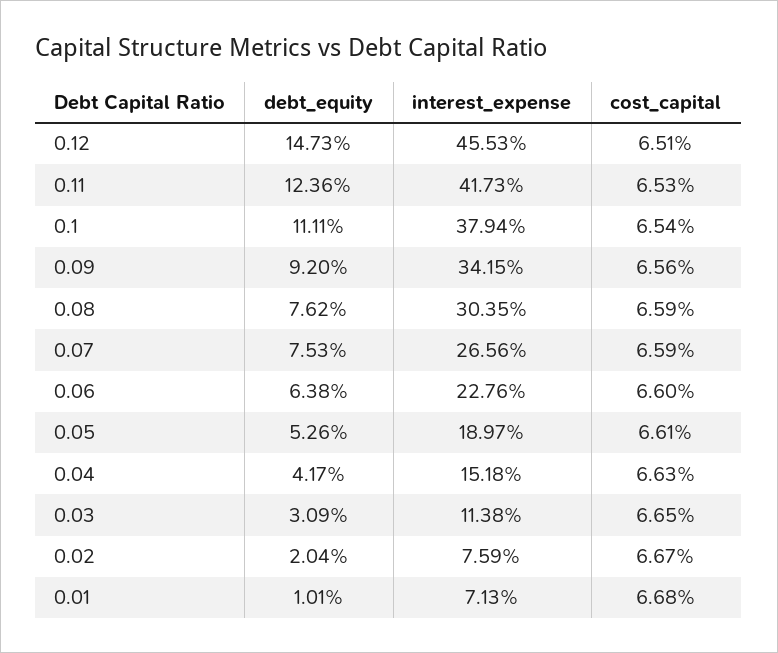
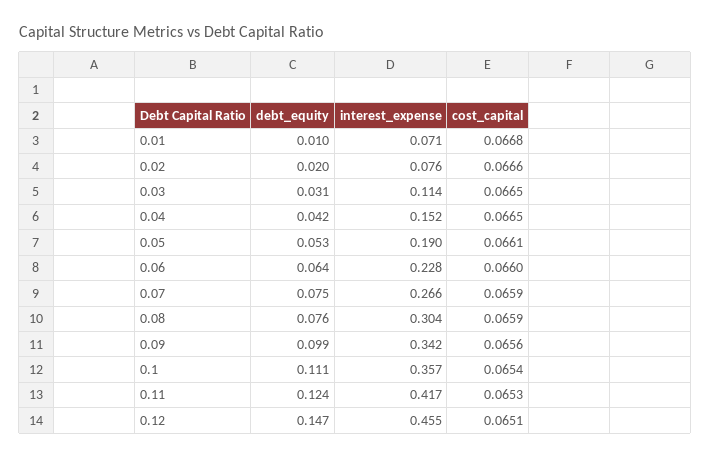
interest_expense, 0.1: 0.3794 -> 0.357
debt_equity, 0.09: 0.092 -> 0.099
cost_capital, 0.04: 0.0663 -> 0.0665
cost_capital, 0.02: 0.0667 -> 0.0666

